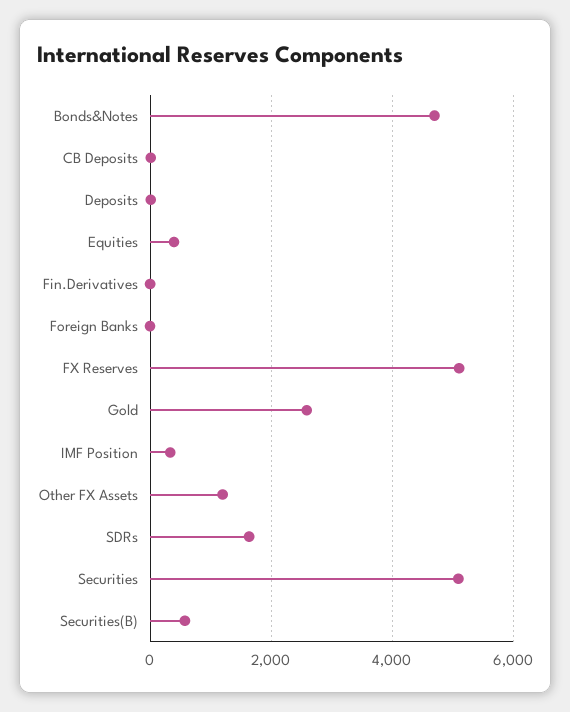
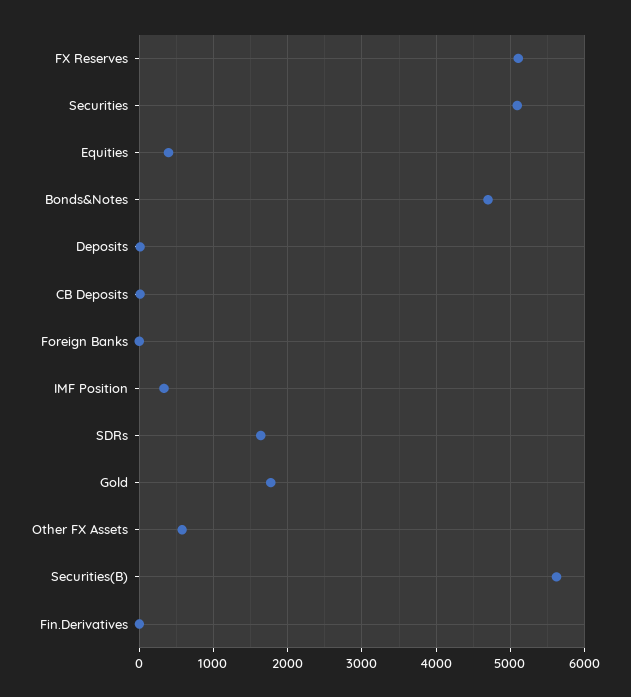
Gold: 2600 -> 1800
Other FX Assets: 1200 -> 600
Securities(B): 600 -> 5600

